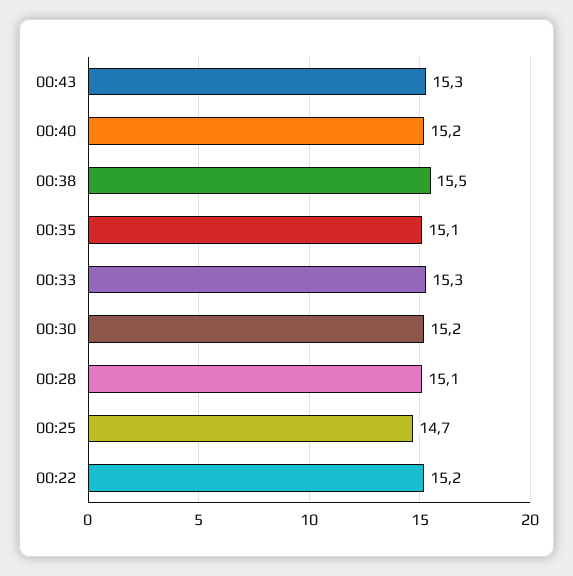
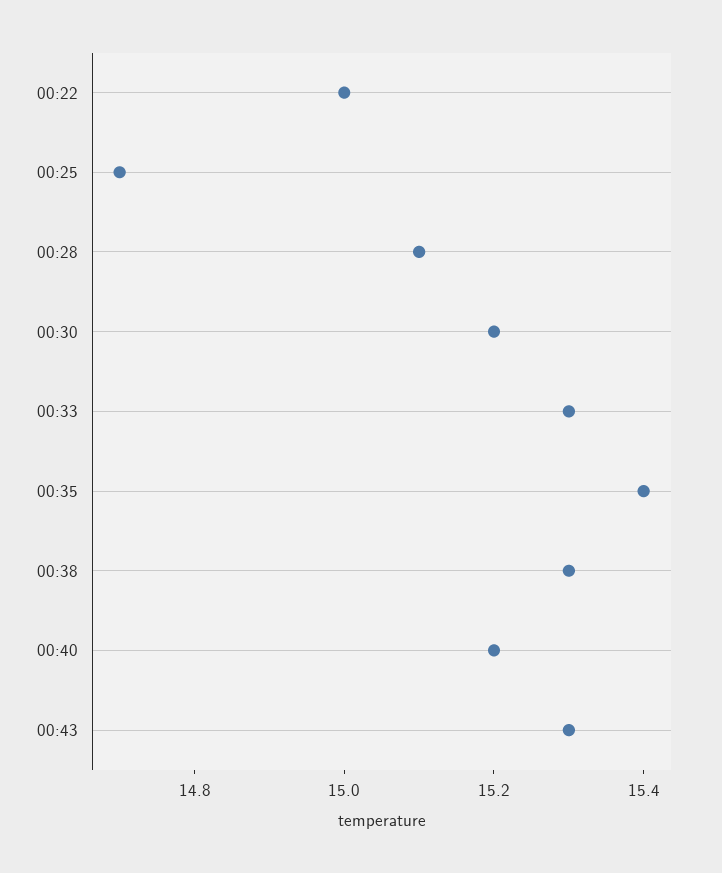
00:38: 15.5 -> 15.3
00:35: 15.1 -> 15.4
00:22: 15.2 -> 15

